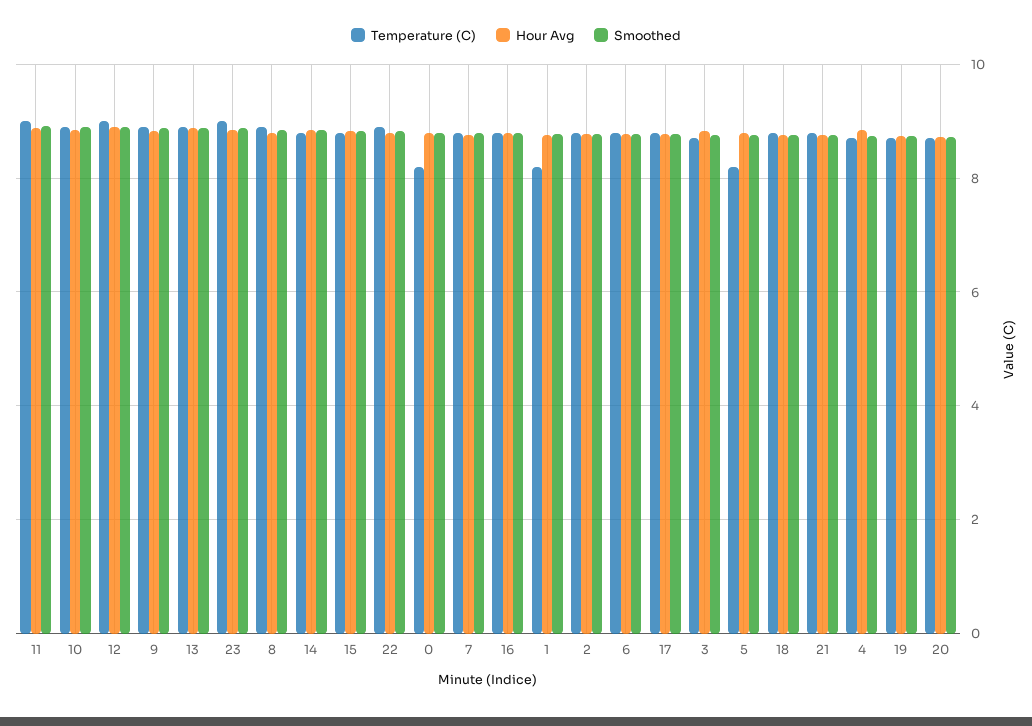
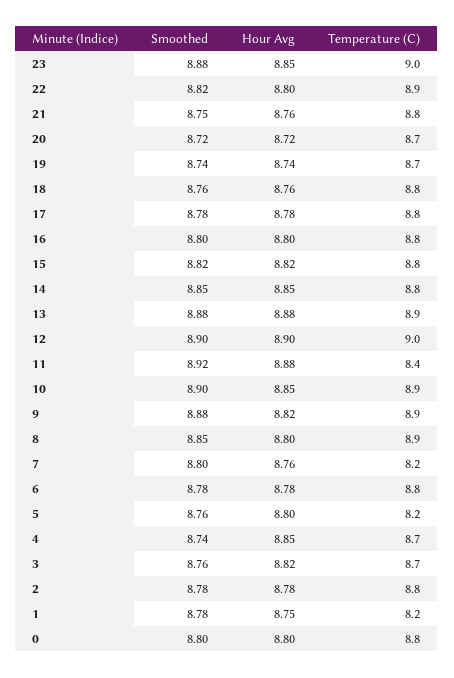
Temperature (C), 11: 9 -> 8.4
Temperature (C), 0: 8.2 -> 8.8
Temperature (C), 7: 8.8 -> 8.2

